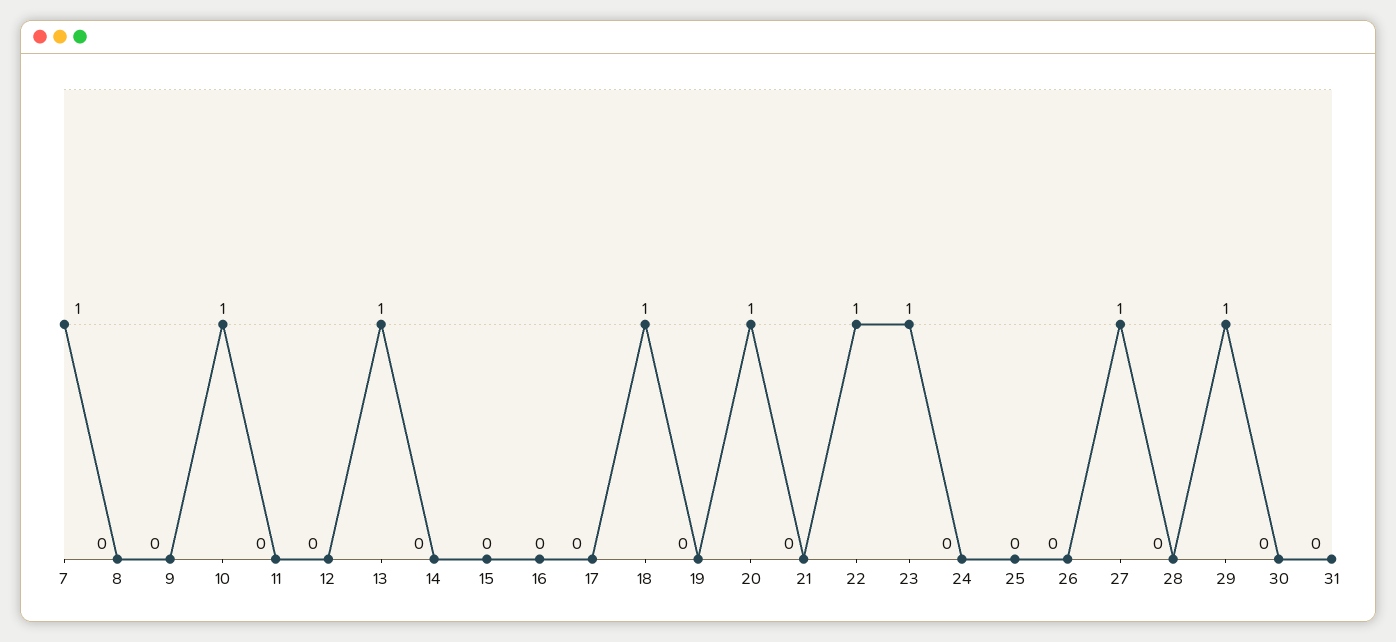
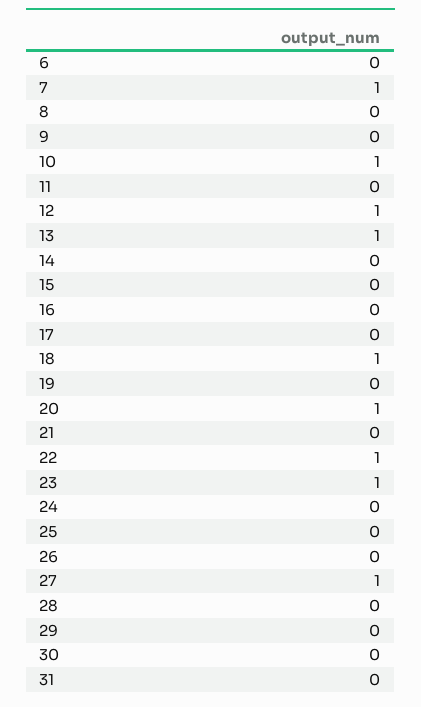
12: 0 -> 1
29: 1 -> 0
6: none -> 0

